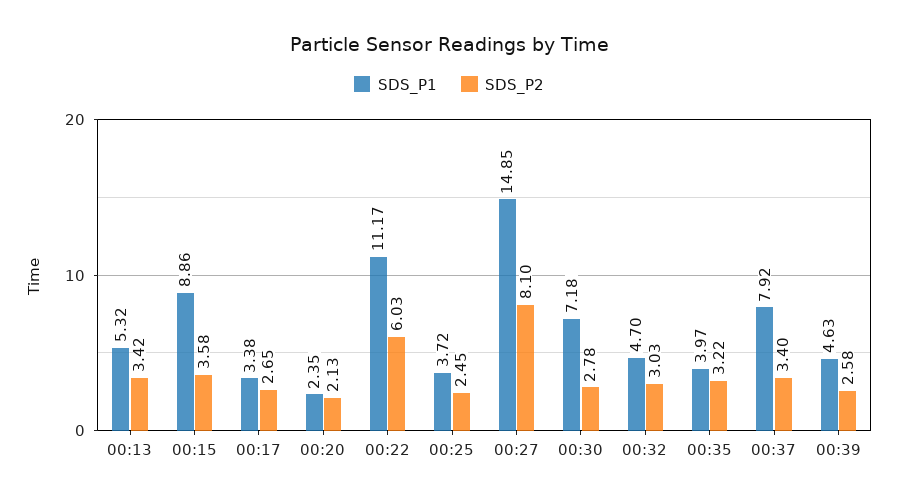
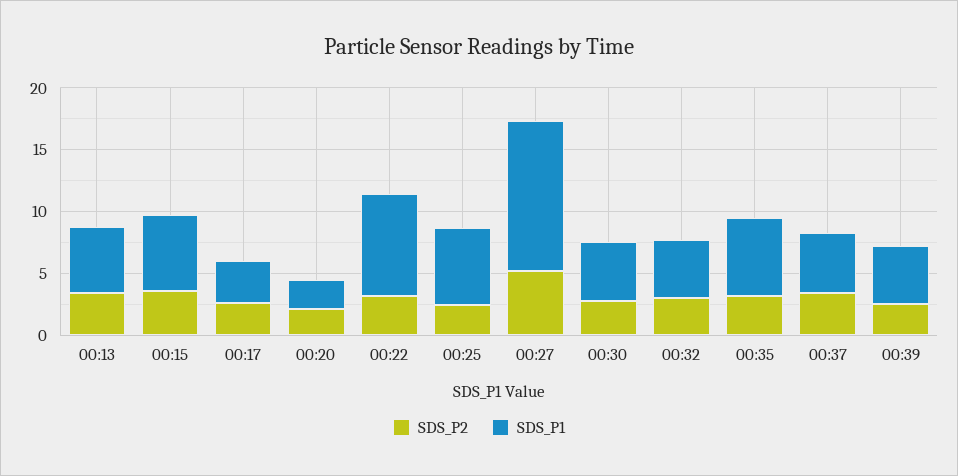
SDS_P1, 00:15: 8.86 -> 6
SDS_P1, 00:22: 11.17 -> 8
SDS_P2, 00:22: 6.03 -> 3
SDS_P1, 00:25: 3.72 -> 6
SDS_P1, 00:27: 14.85 -> 12
SDS_P2, 00:27: 8.1 -> 5
SDS_P1, 00:30: 7.18 -> 5
SDS_P1, 00:35: 3.97 -> 6
SDS_P1, 00:37: 7.92 -> 5

